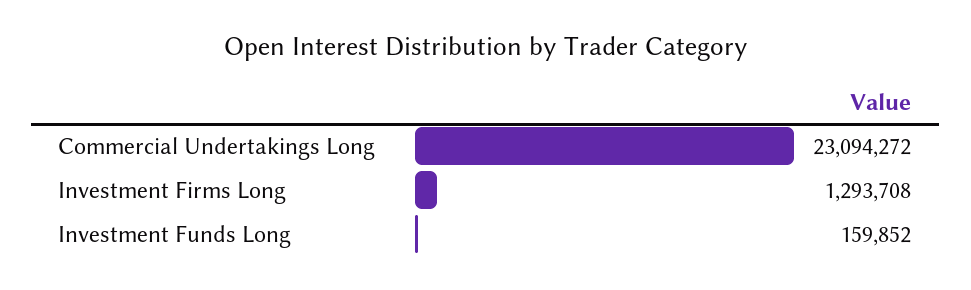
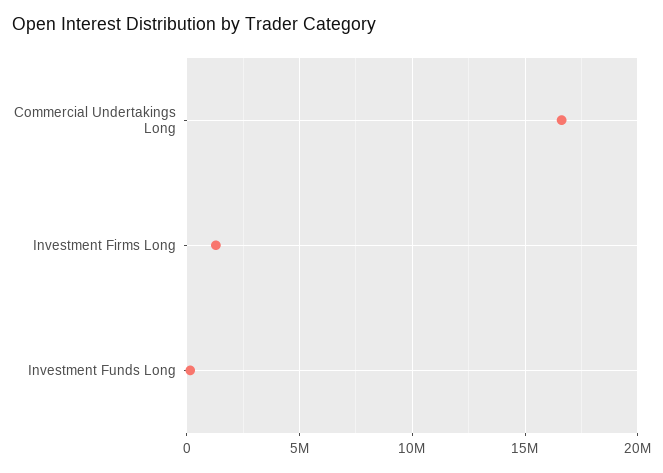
Commercial Undertakings Long: 23094272 -> 16500000

